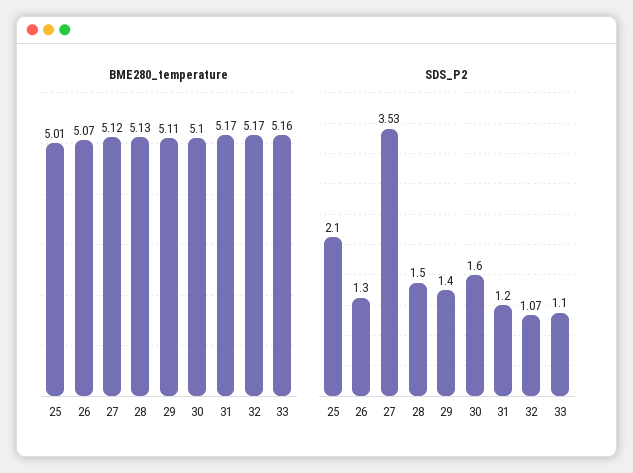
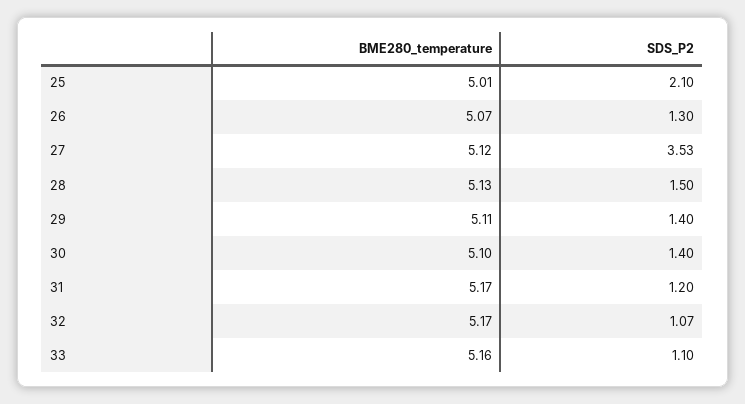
SDS_P2, 30: 1.6 -> 1.4

